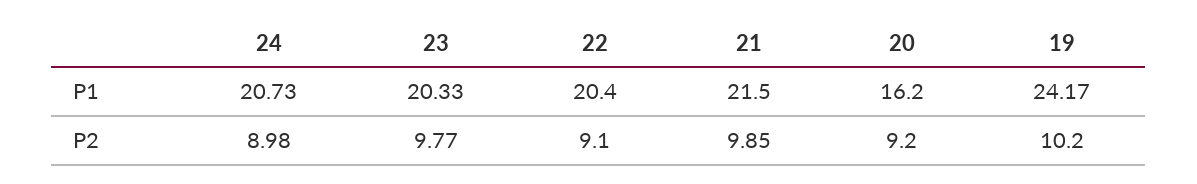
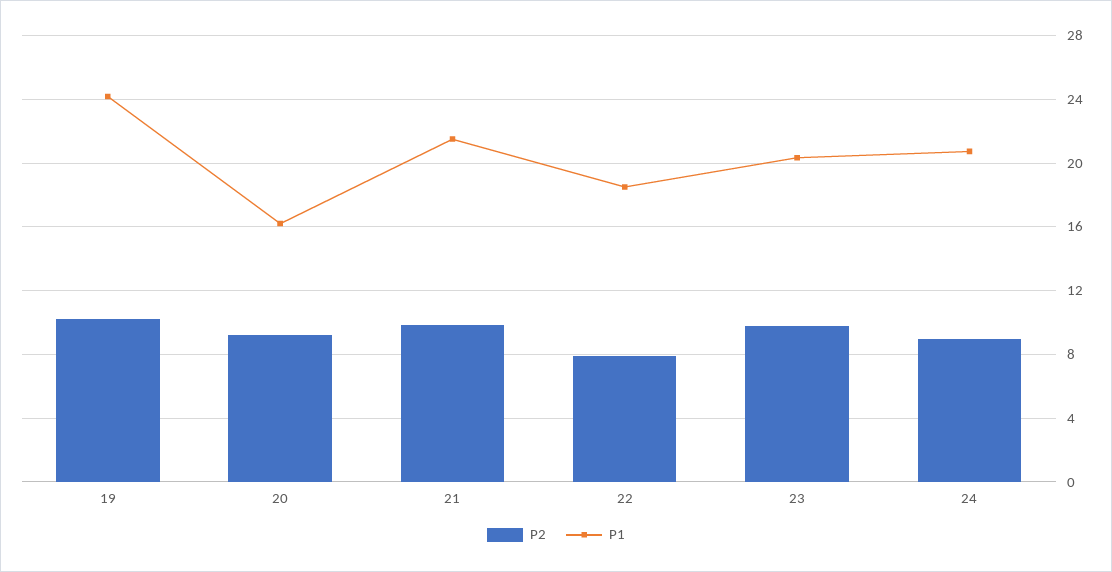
P1, 22: 20.4 -> 18.5
P2, 22: 9.1 -> 8

